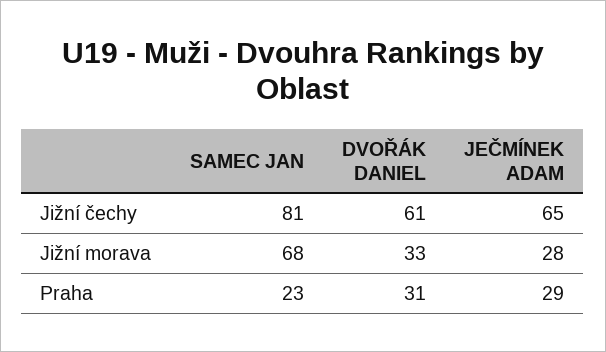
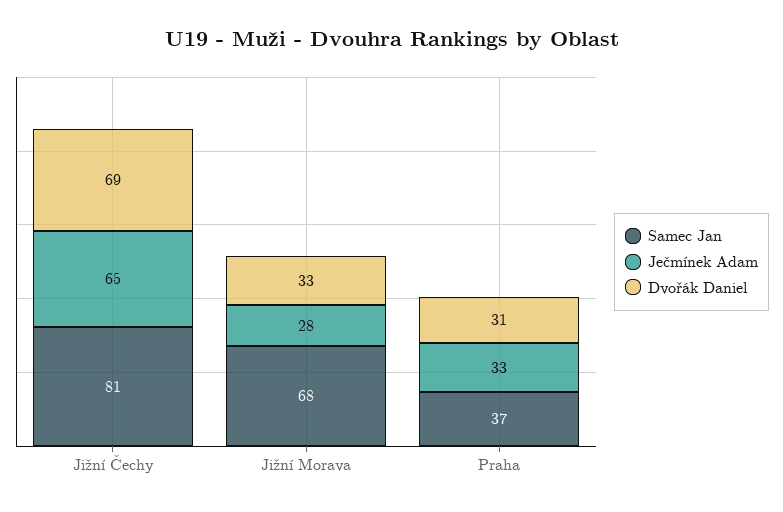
DVOŘÁK DANIEL, Jižní čechy: 61 -> 69
SAMEC JAN, Praha: 23 -> 37
JEČMÍNEK ADAM, Praha: 29 -> 33

